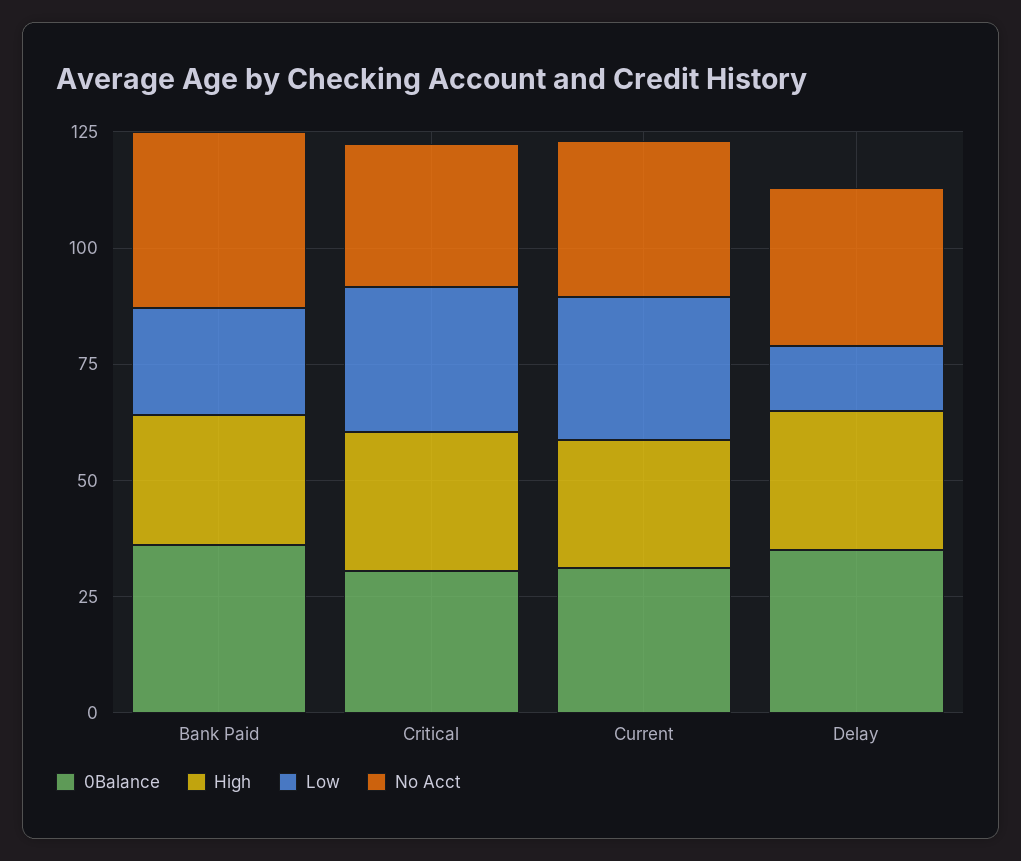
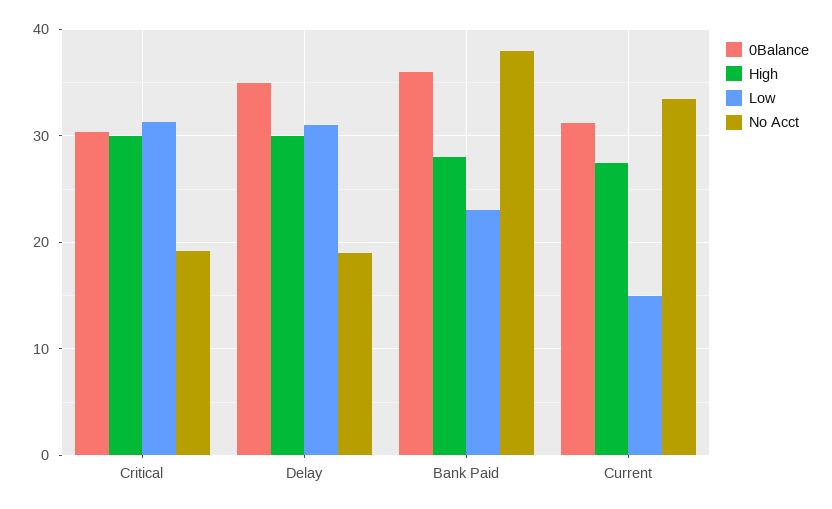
No Acct, Critical: 30 -> 19
Low, Current: 30 -> 15
Low, Delay: 15 -> 31
No Acct, Delay: 35 -> 19

